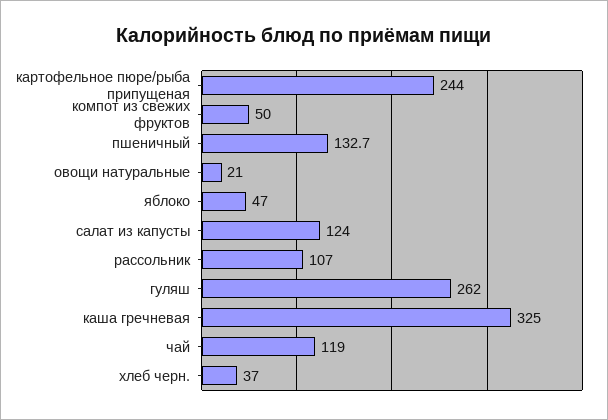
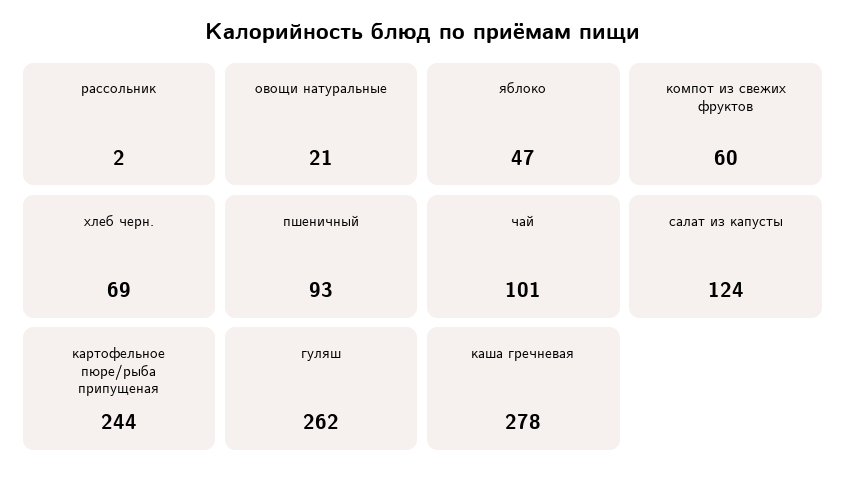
компот из свежих фруктов: 50 -> 60
пшеничный: 132.7 -> 93
рассольник: 107 -> 2
каша гречневая: 325 -> 278
чай: 119 -> 101
хлеб черн.: 37 -> 69

